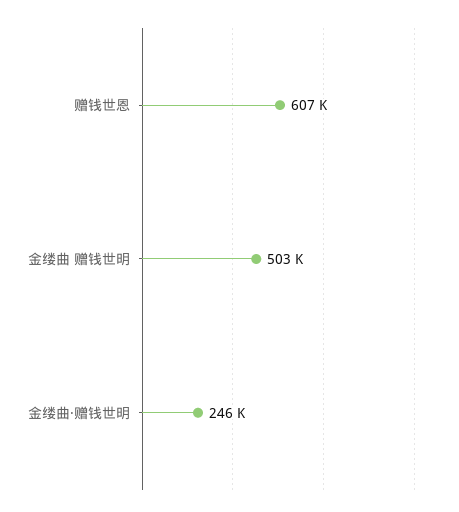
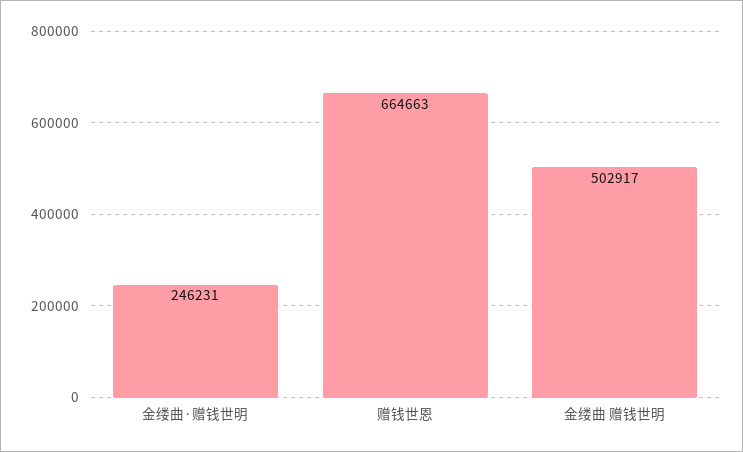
赠钱世恩: 607000 -> 664663

